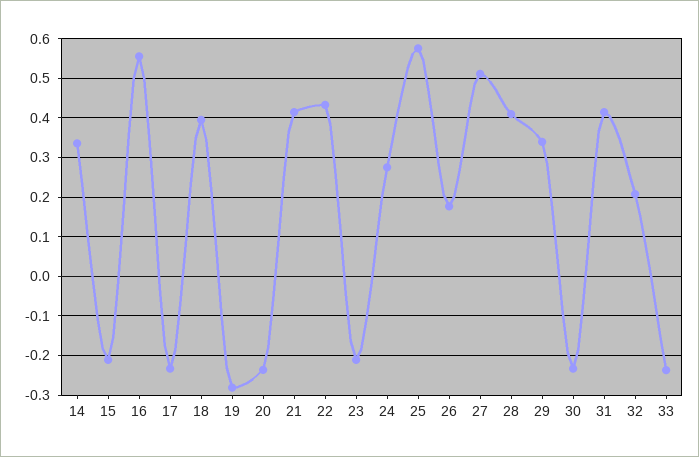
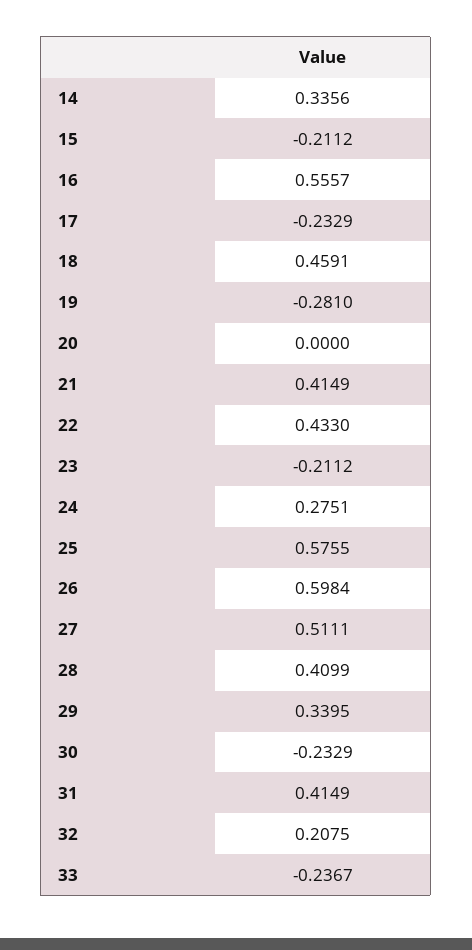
18: 0.4 -> 0.4591
20: -0.24 -> 0
26: 0.18 -> 0.5984

